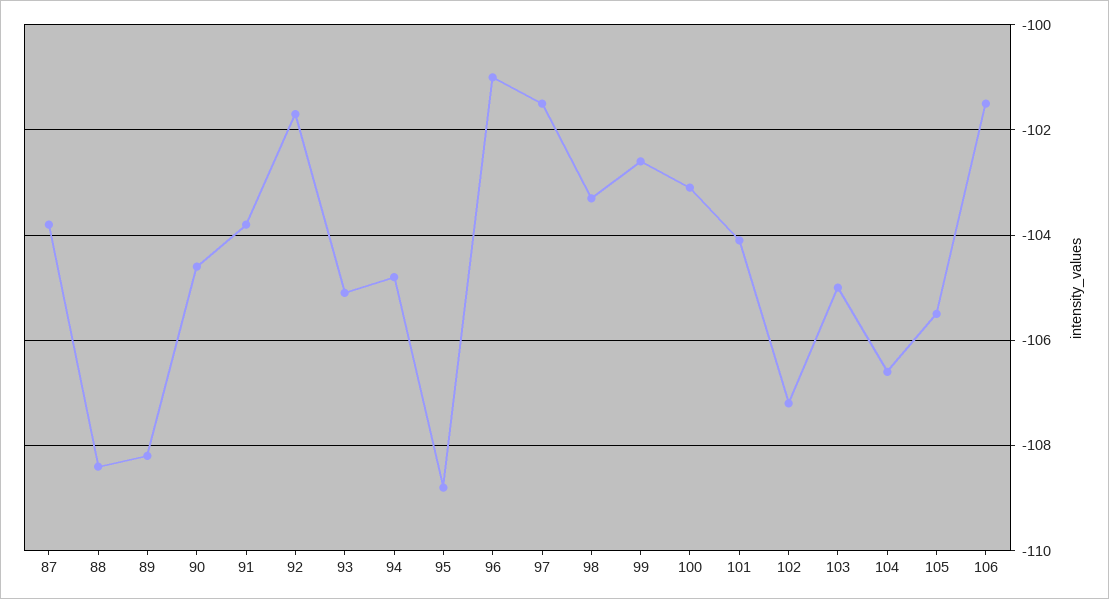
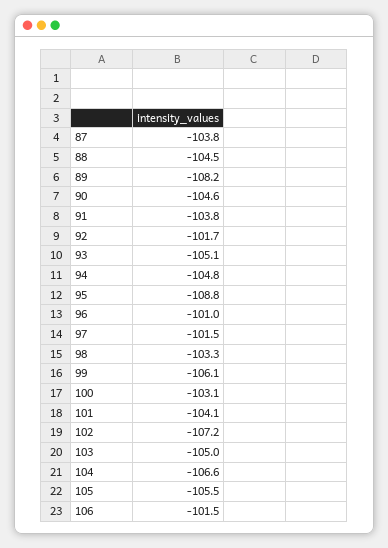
88: -108.5 -> -104.5
99: -102.5 -> -106.1

